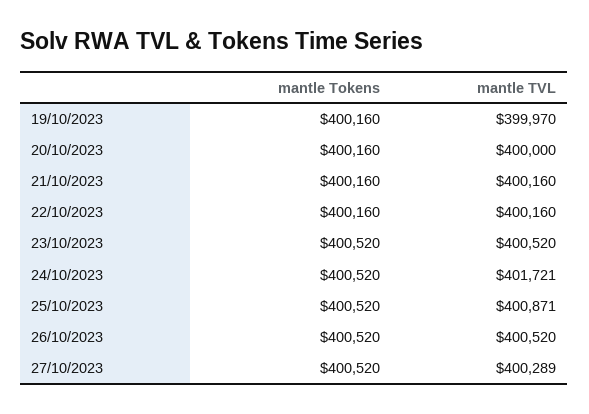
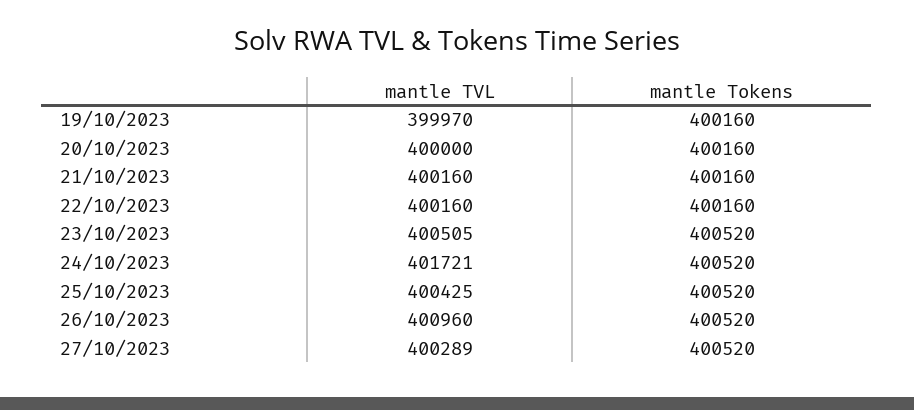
mantle TVL, 23/10/2023: 400520 -> 400505
mantle TVL, 25/10/2023: 400871 -> 400425
mantle TVL, 26/10/2023: 400520 -> 400960

